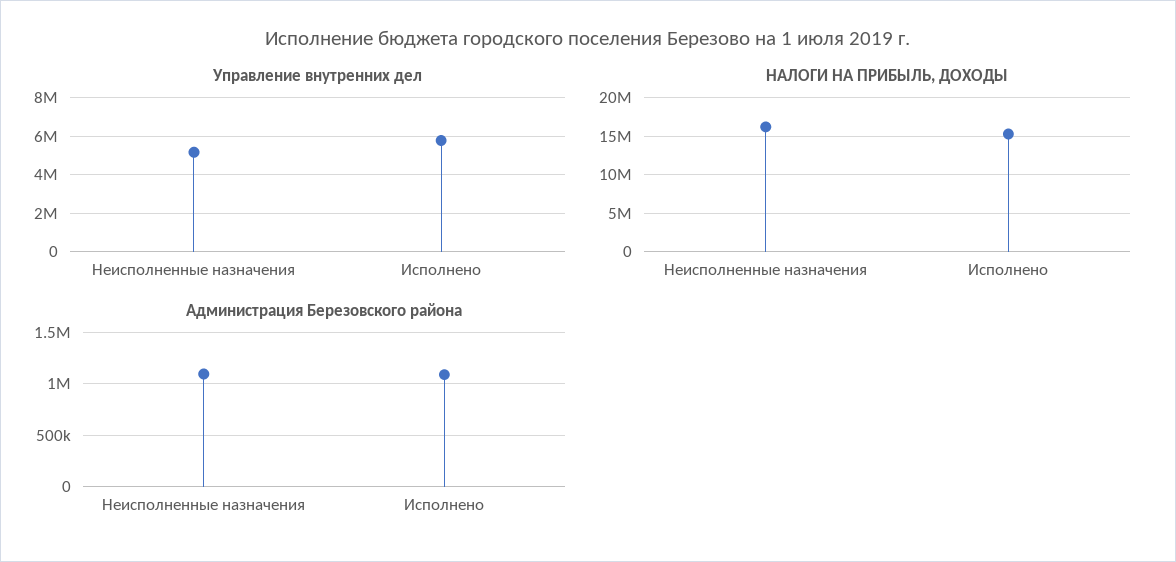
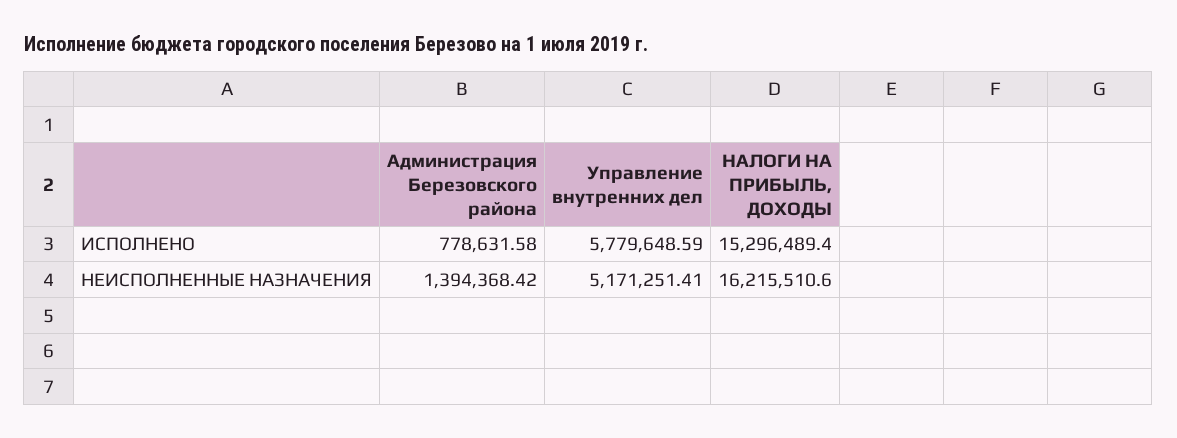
Администрация Березовского района, Неисполненные назначения: 1100000 -> 1394368.42
Администрация Березовского района, Исполнено: 1100000 -> 778631.58

